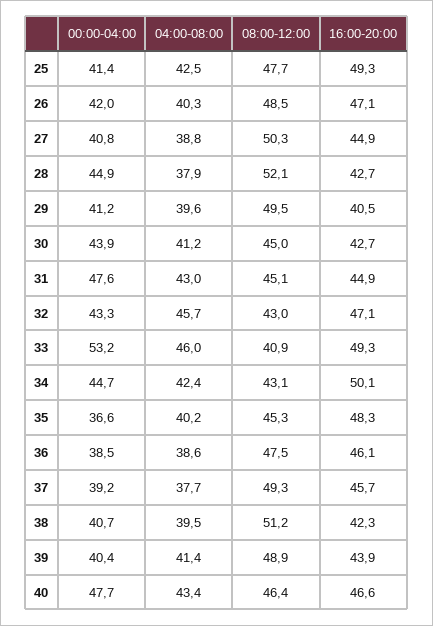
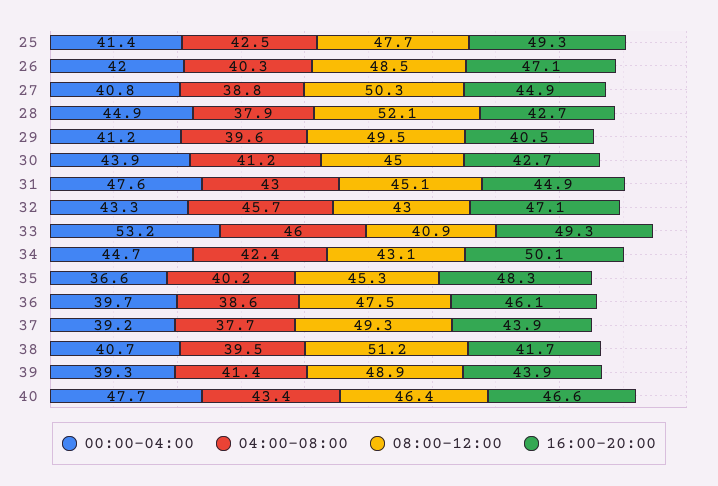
00:00-04:00, 36: 38.5 -> 39.7
16:00-20:00, 37: 45.7 -> 43.9
16:00-20:00, 38: 42.3 -> 41.7
00:00-04:00, 39: 40.4 -> 39.3

